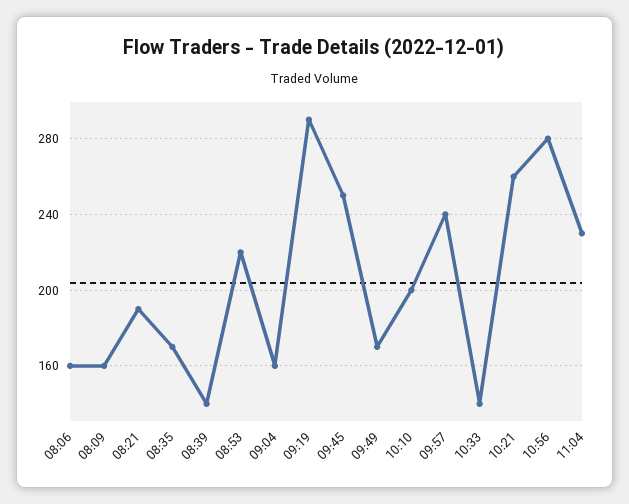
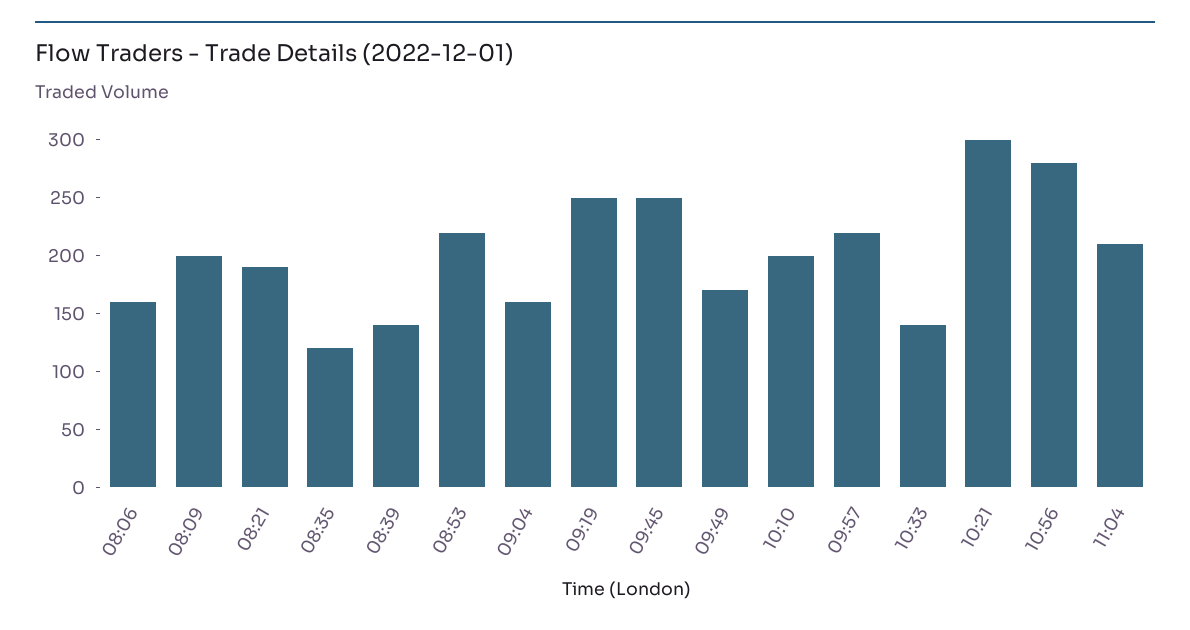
08:09: 160 -> 200
08:35: 170 -> 120
09:19: 290 -> 250
09:57: 240 -> 220
10:21: 260 -> 300
11:04: 230 -> 210

